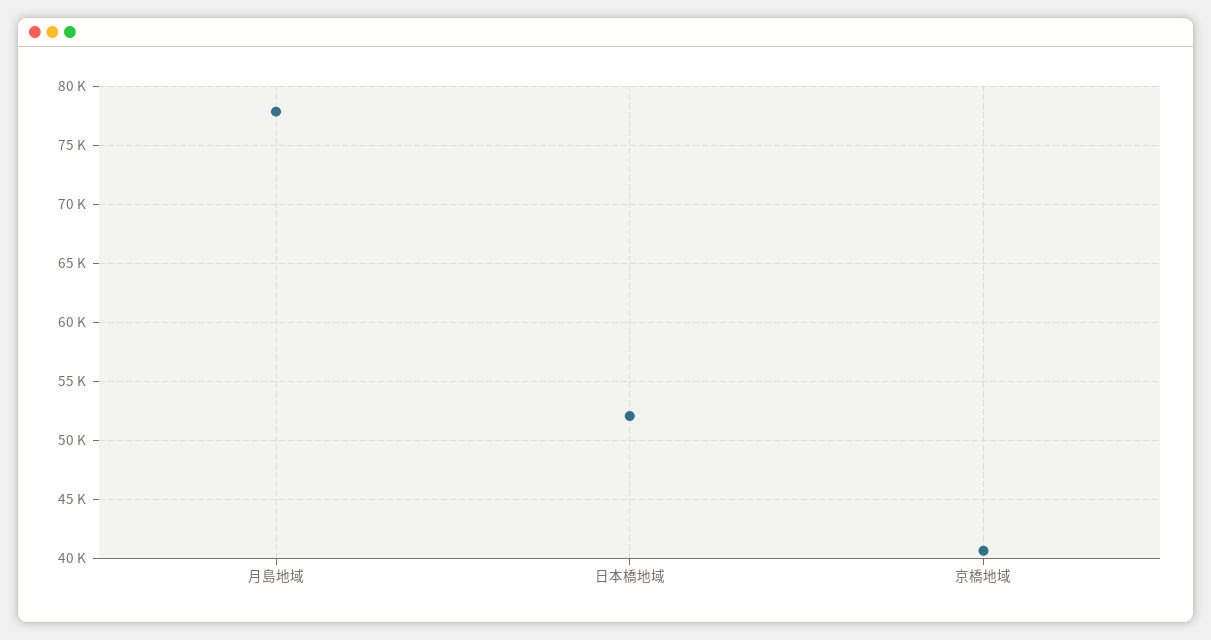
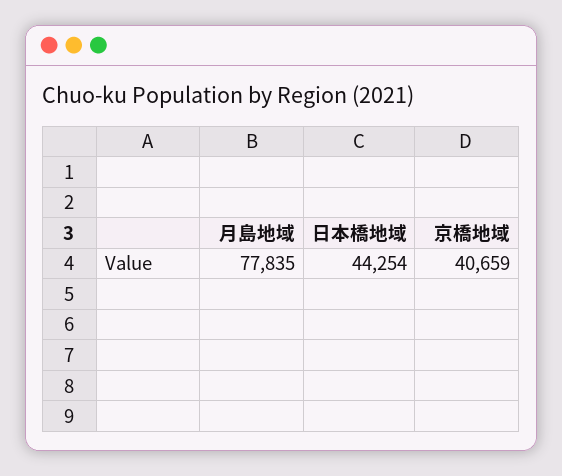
日本橋地域: 52000 -> 44254

